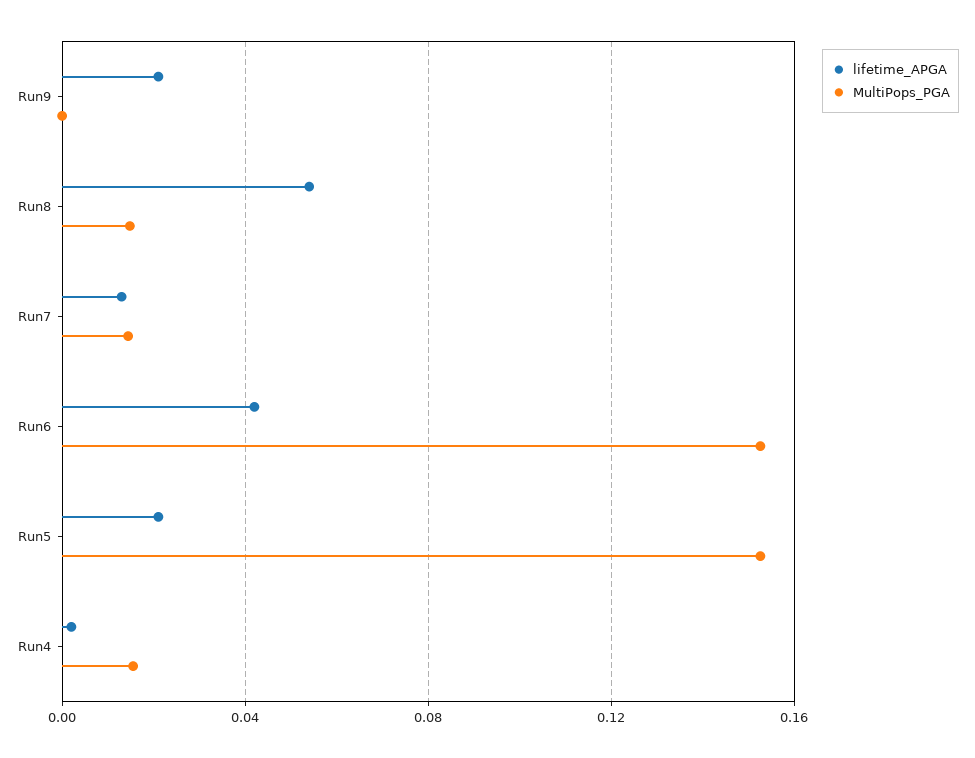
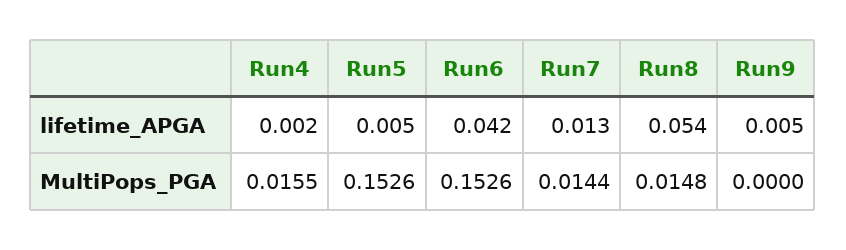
lifetime_APGA, Run9: 0.02 -> 0.005
lifetime_APGA, Run5: 0.02 -> 0.005

